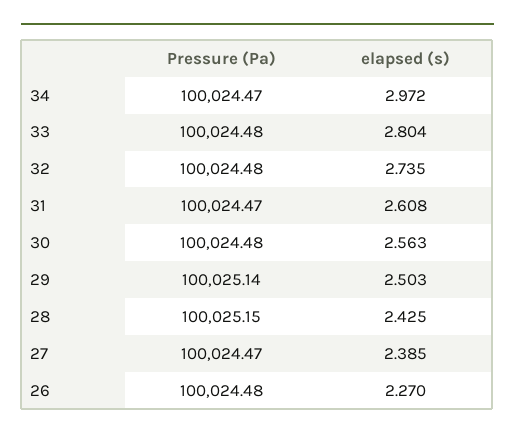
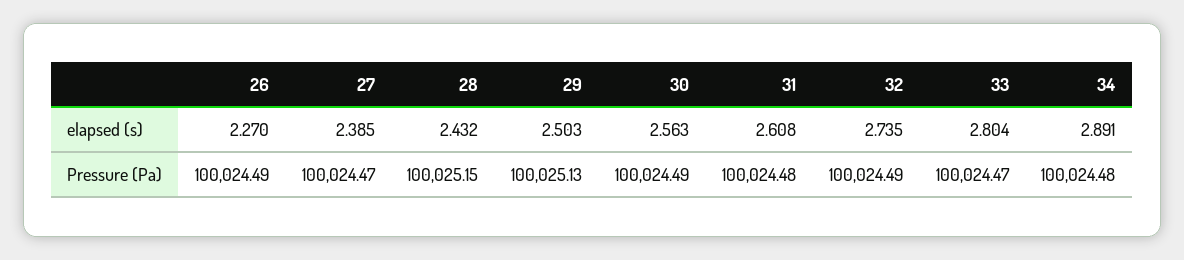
Pressure (Pa), 34: 100024.47 -> 100024.48
elapsed (s), 34: 2.972 -> 2.891
Pressure (Pa), 33: 100024.48 -> 100024.47
Pressure (Pa), 32: 100024.48 -> 100024.49
Pressure (Pa), 31: 100024.47 -> 100024.48
Pressure (Pa), 30: 100024.48 -> 100024.49
Pressure (Pa), 29: 100025.14 -> 100025.13
elapsed (s), 28: 2.425 -> 2.432
Pressure (Pa), 26: 100024.48 -> 100024.49

